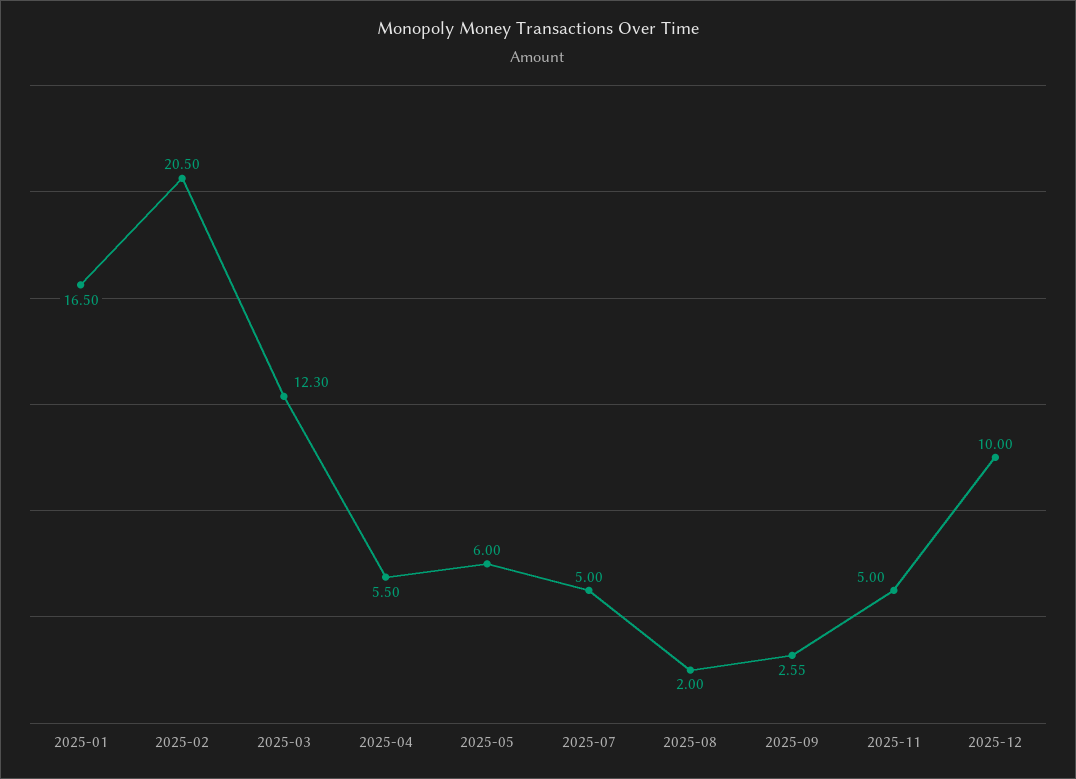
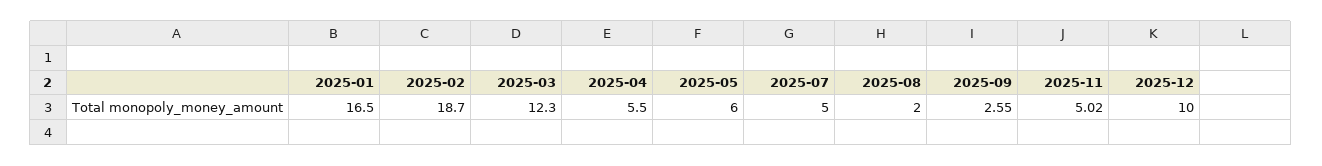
2025-02: 20.5 -> 18.7
2025-11: 5 -> 5.02

